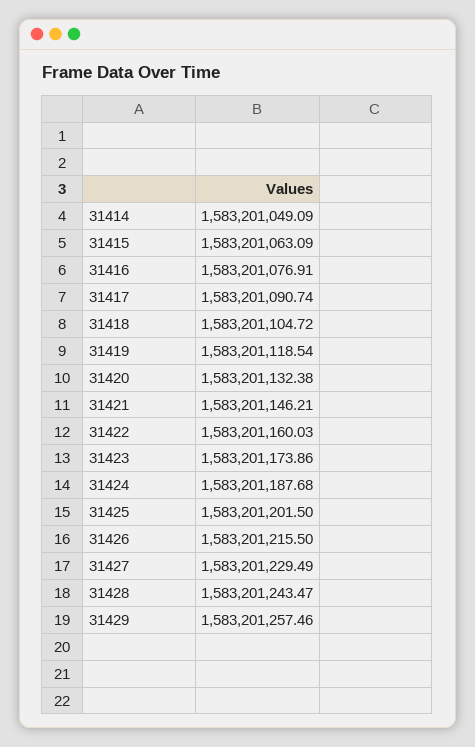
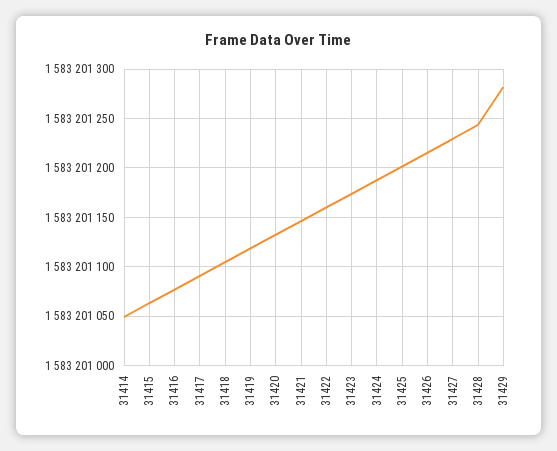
31429: 1583201257.46 -> 1583201280

